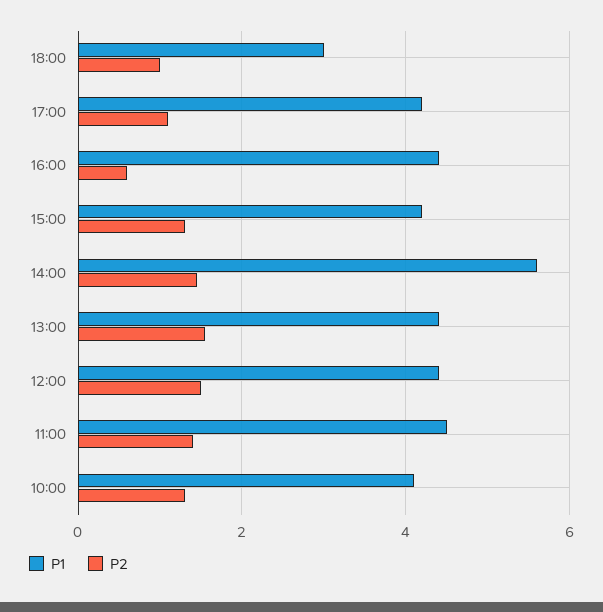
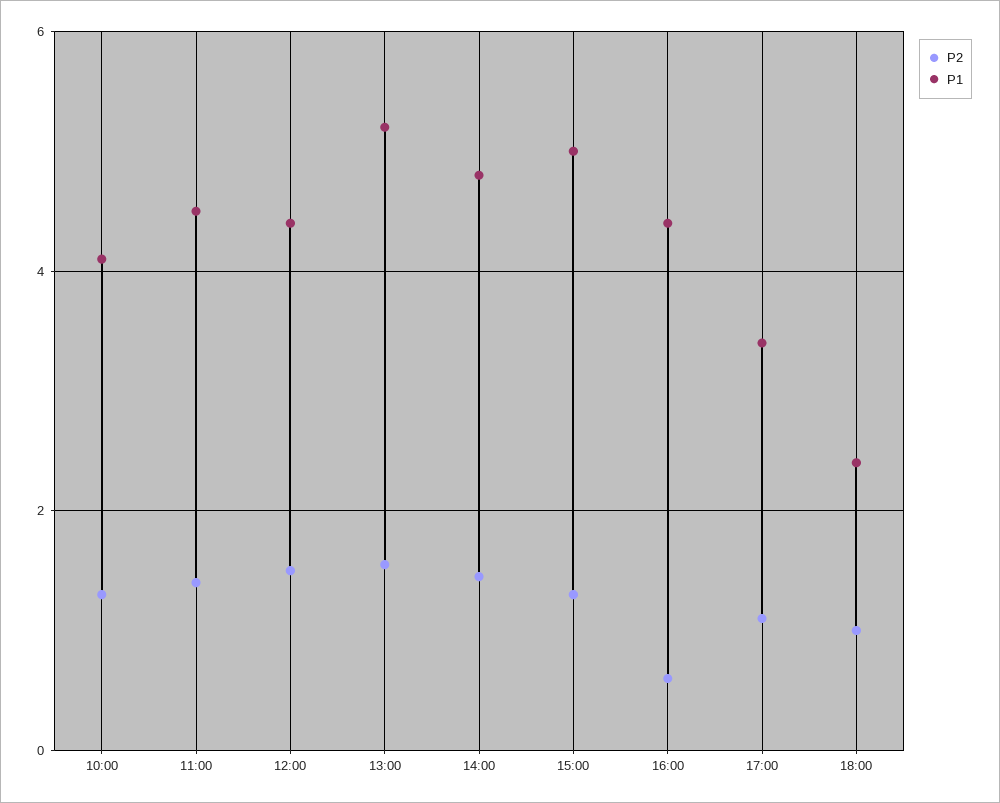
P1, 18:00: 3 -> 2.4
P1, 17:00: 4.2 -> 3.4
P1, 15:00: 4.2 -> 5
P1, 14:00: 5.6 -> 4.8
P1, 13:00: 4.4 -> 5.2

